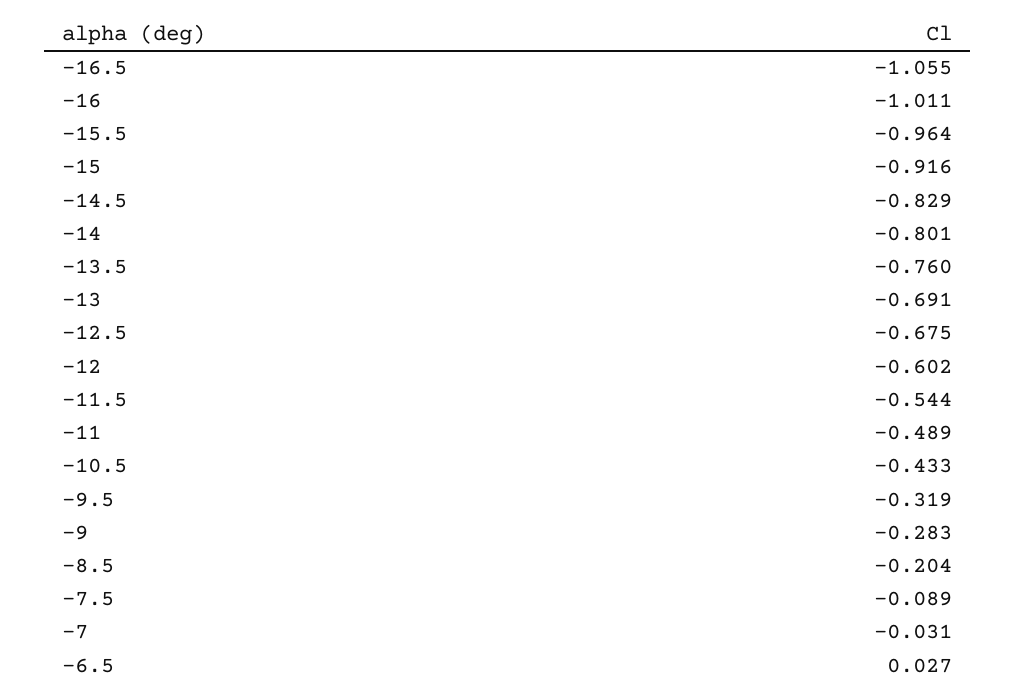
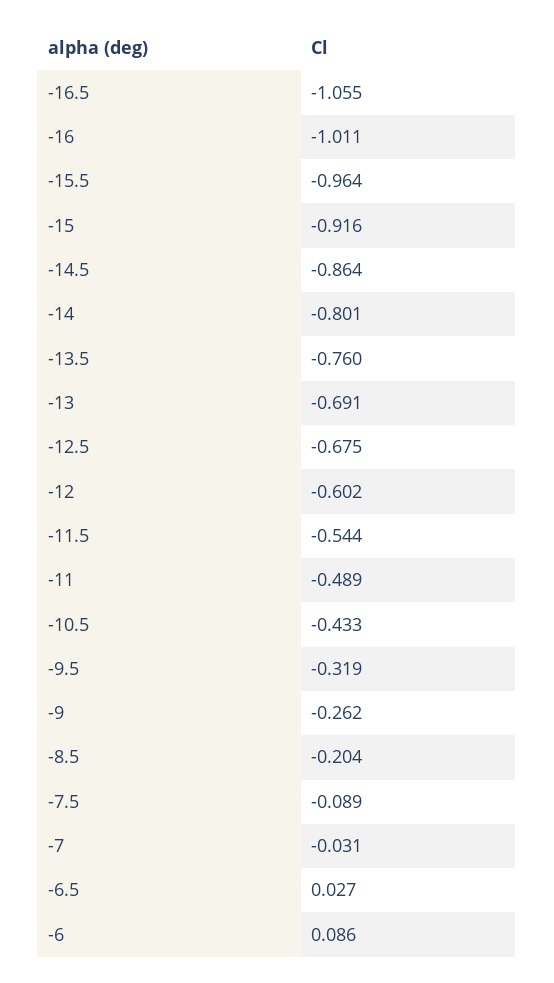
-14.5: -0.829 -> -0.864
-9: -0.283 -> -0.262
-6: none -> 0.086

